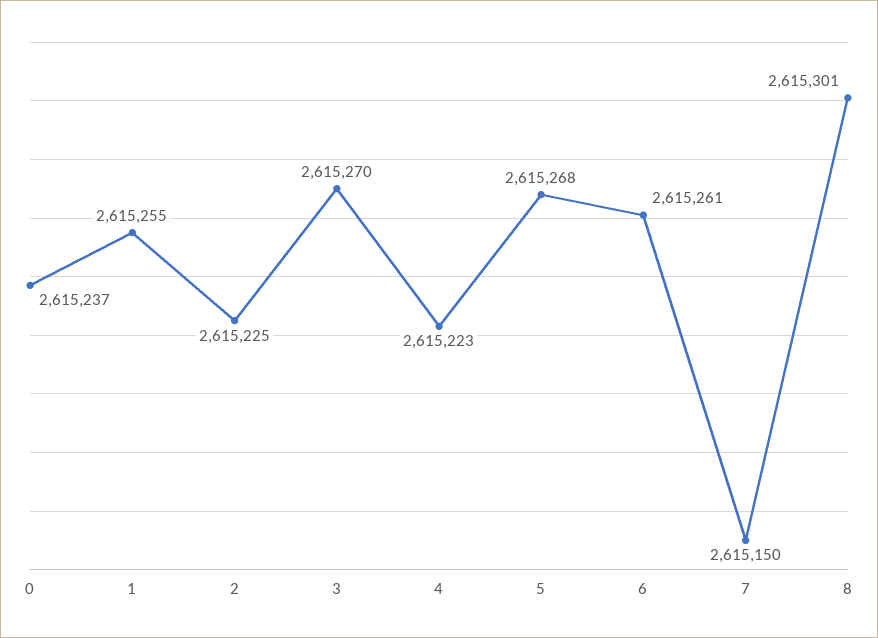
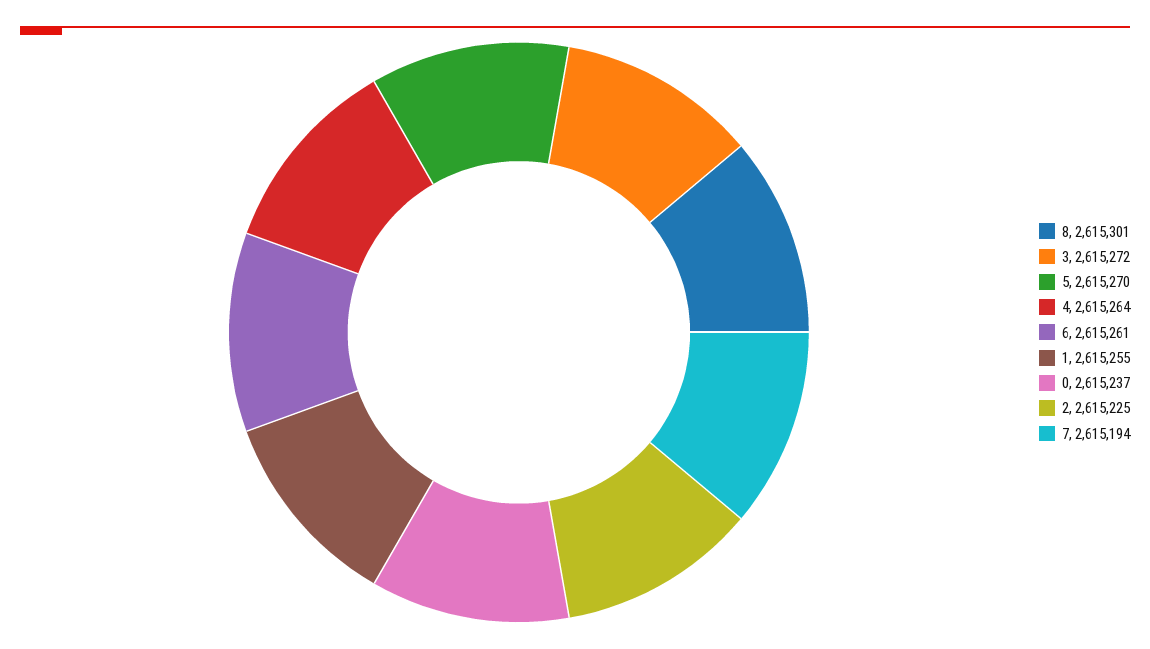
3: 2615270 -> 2615272
4: 2615223 -> 2615264
5: 2615268 -> 2615270
7: 2615150 -> 2615194

